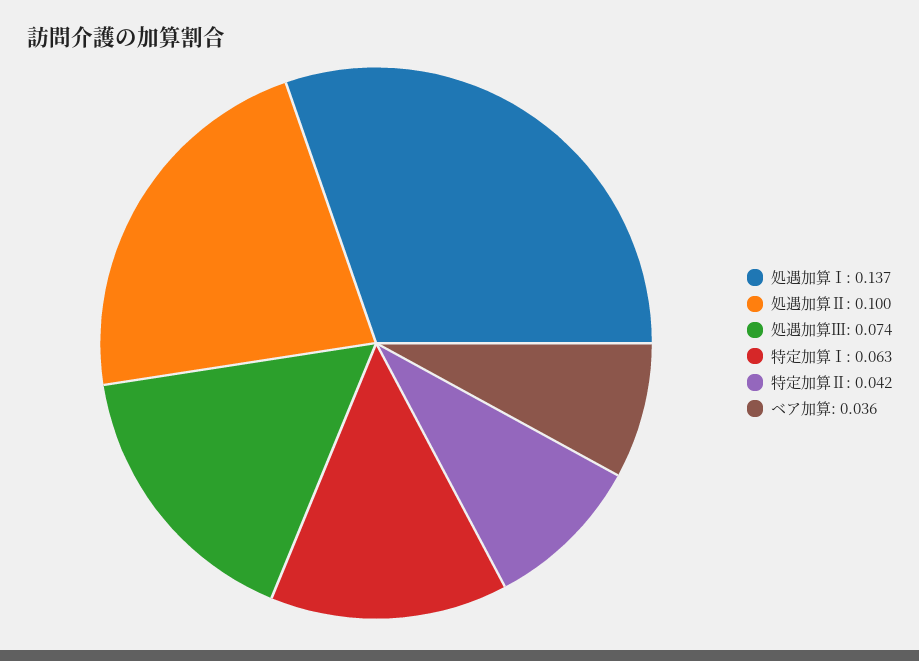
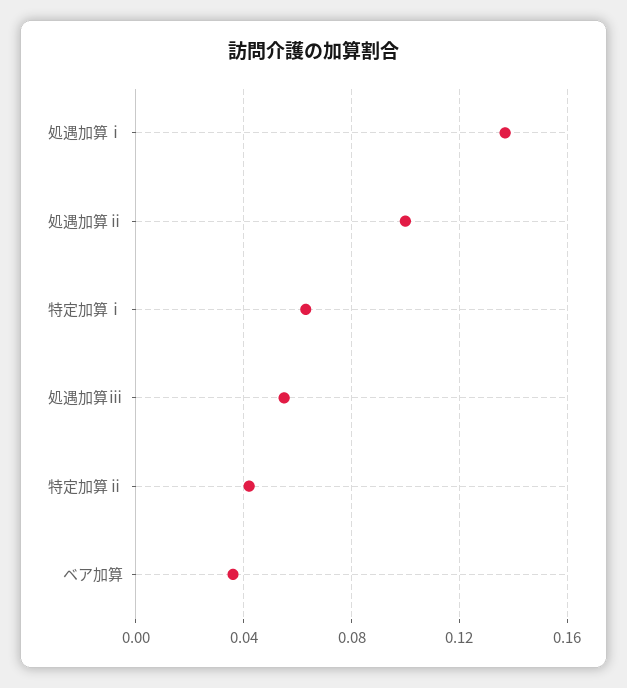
処遇加算Ⅲ: 0.074 -> 0.055

